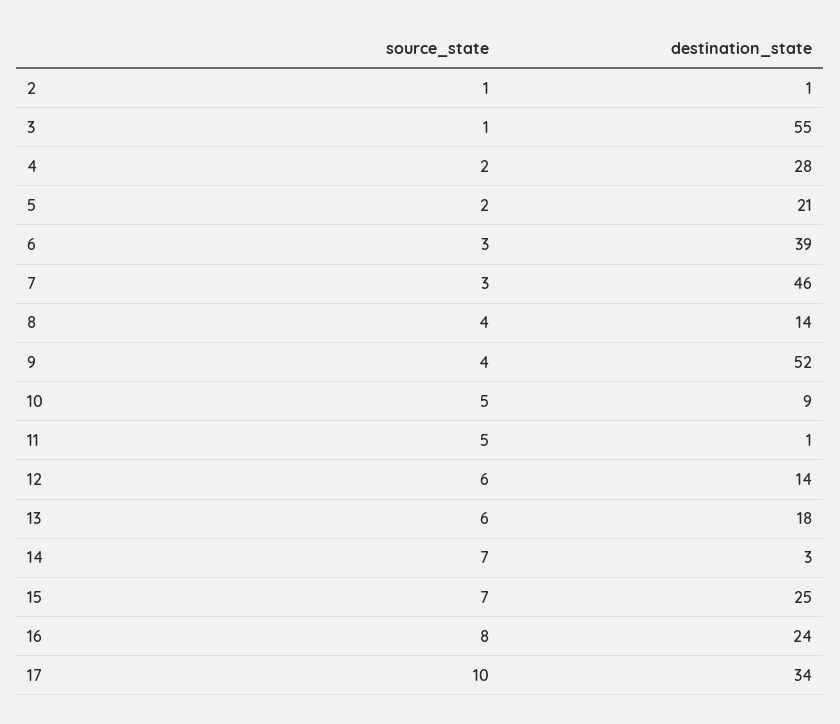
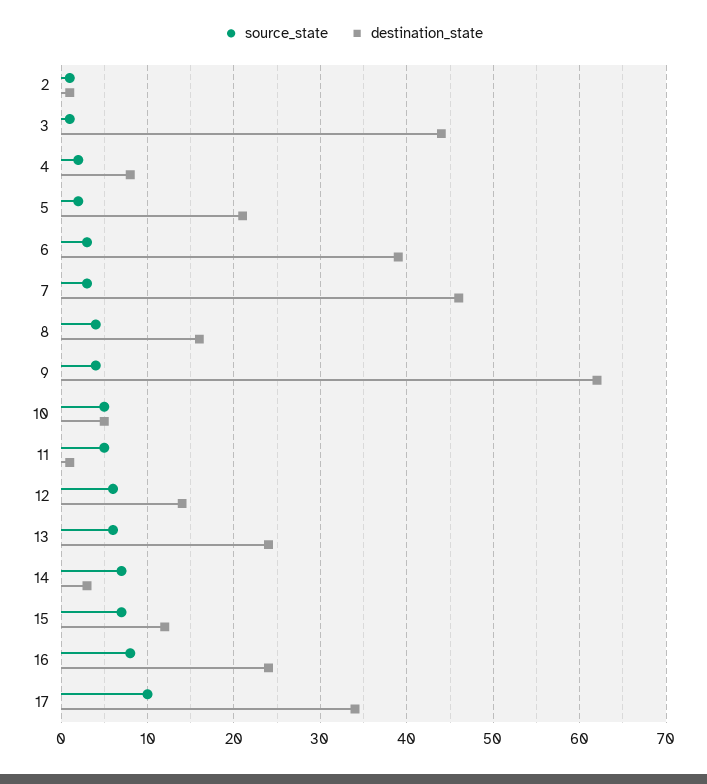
destination_state, 3: 55 -> 44
destination_state, 4: 28 -> 8
destination_state, 8: 14 -> 16
destination_state, 9: 52 -> 62
destination_state, 10: 9 -> 5
destination_state, 13: 18 -> 24
destination_state, 15: 25 -> 12

